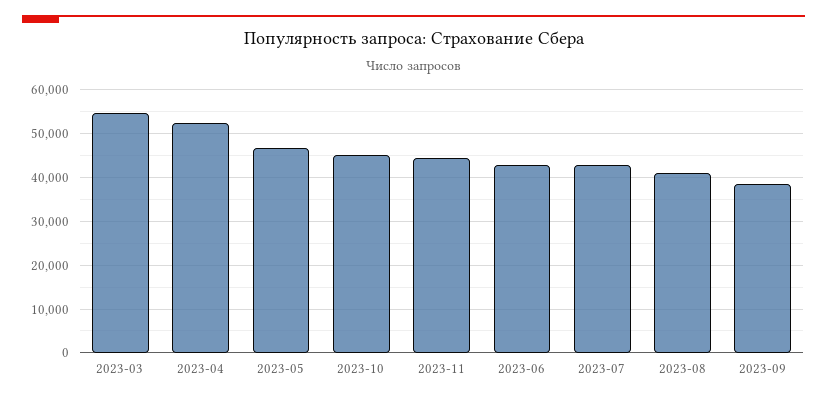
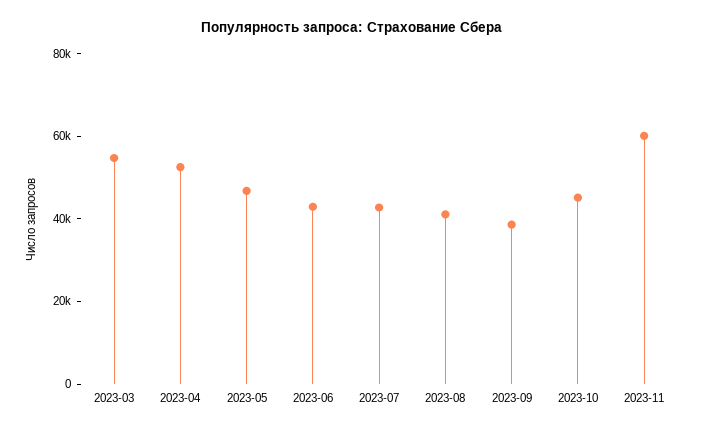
2023-11: 44000 -> 60000

